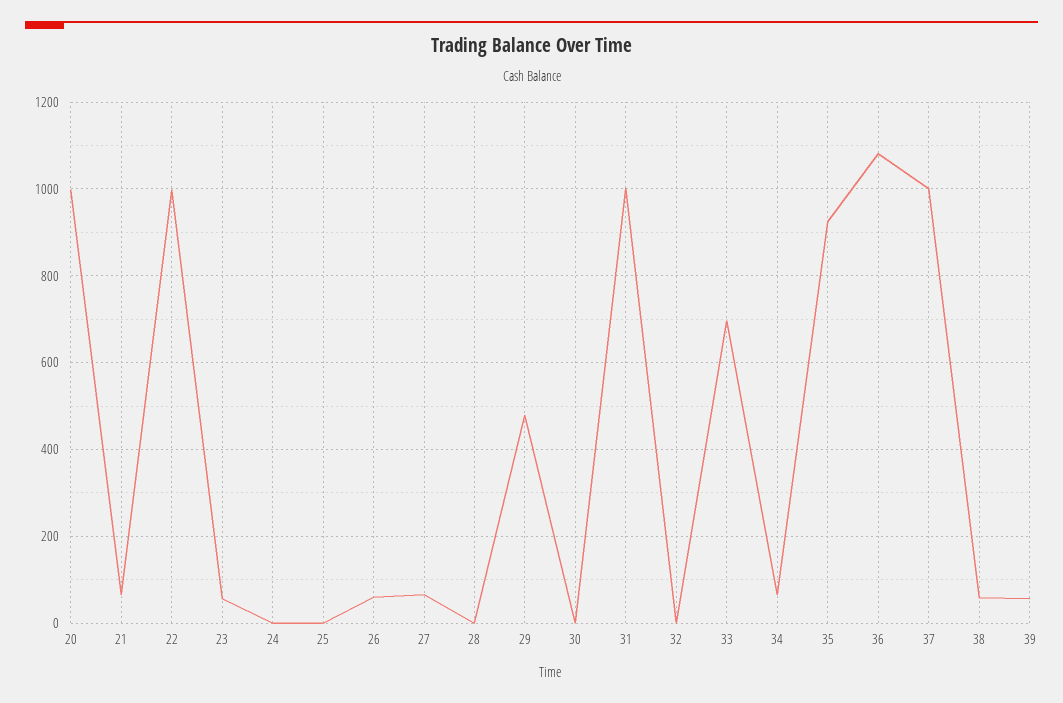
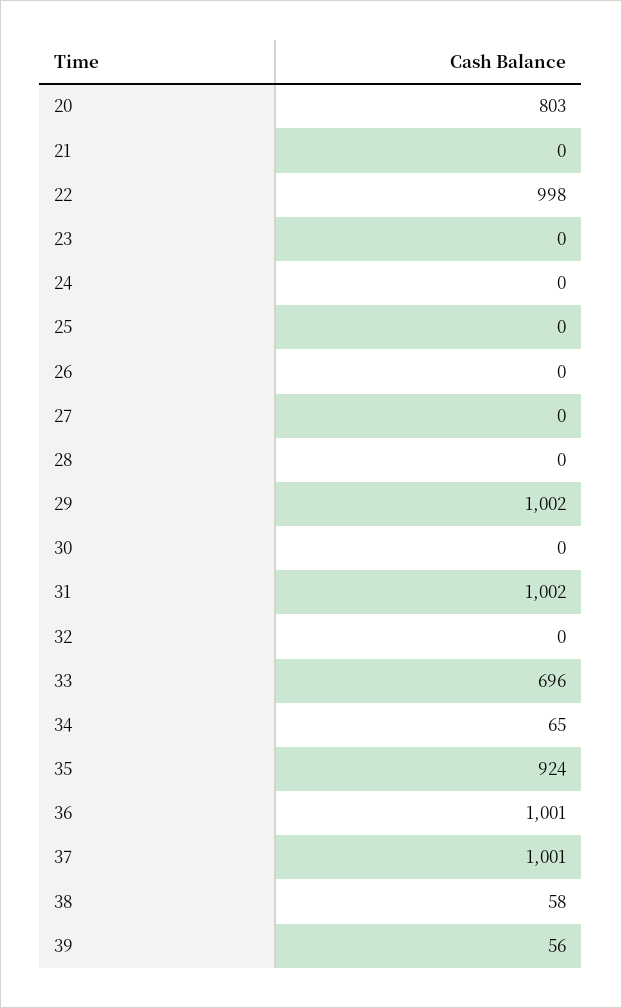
20: 1000 -> 803
21: 60 -> 0
23: 60 -> 0
26: 60 -> 0
27: 60 -> 0
29: 480 -> 1002
36: 1080 -> 1001

